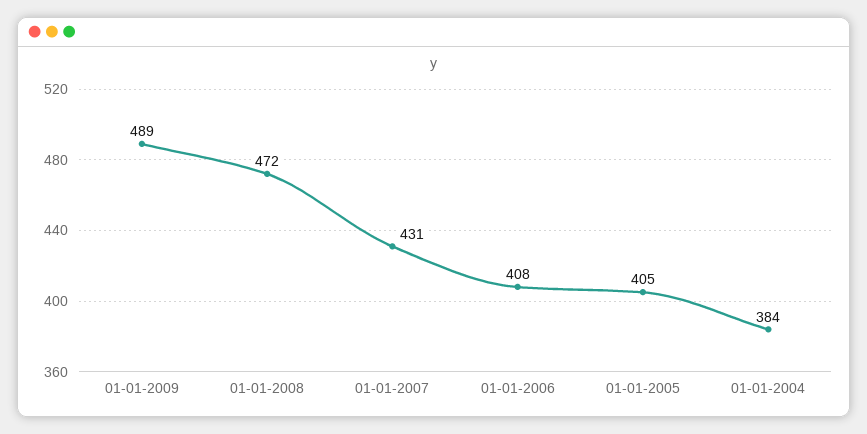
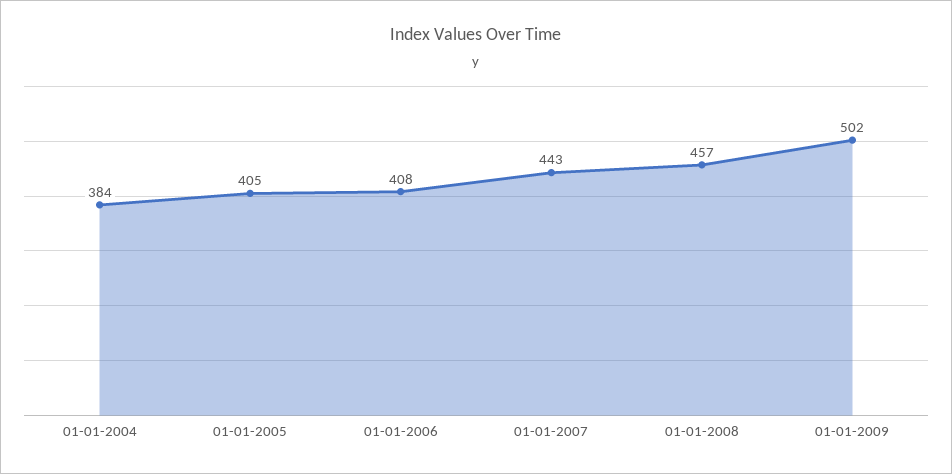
01-01-2009: 489 -> 502
01-01-2008: 472 -> 457
01-01-2007: 431 -> 443

